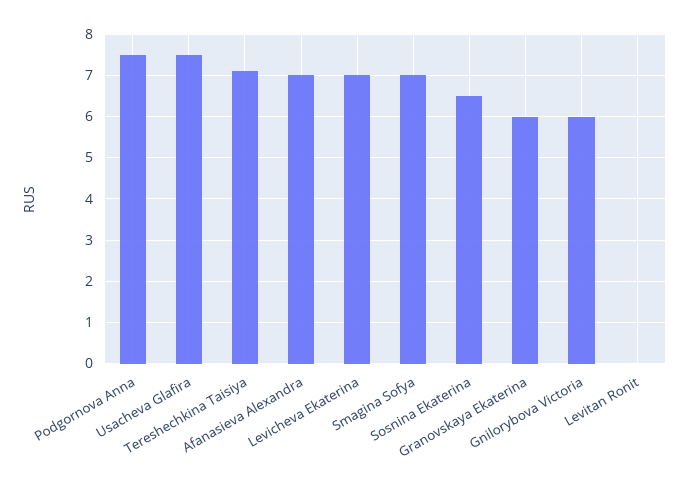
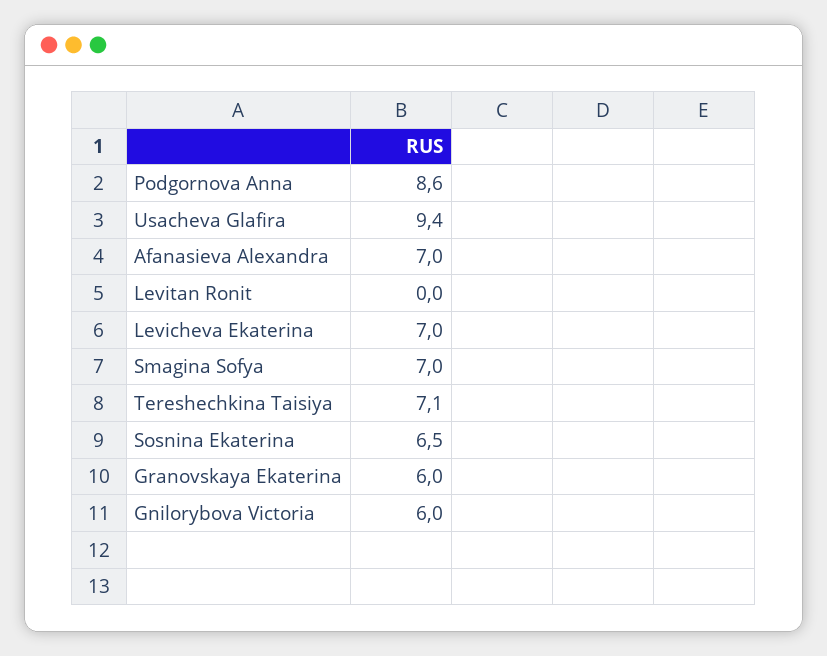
Podgornova Anna: 7.5 -> 8.6
Usacheva Glafira: 7.5 -> 9.4

